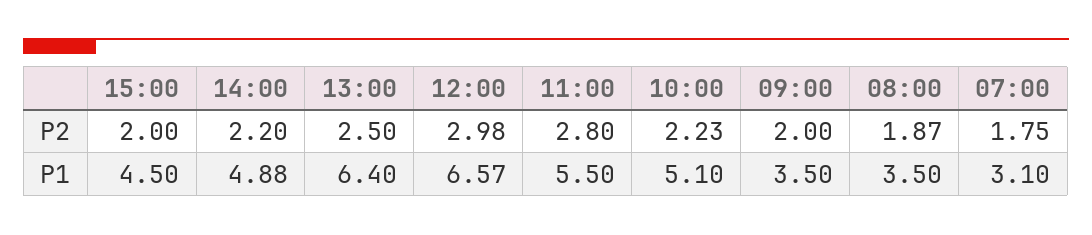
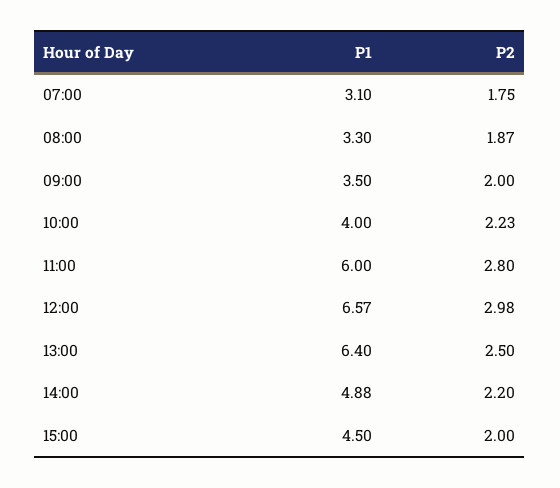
11:00, P1: 5.5 -> 6
10:00, P1: 5.1 -> 4
08:00, P1: 3.5 -> 3.3

